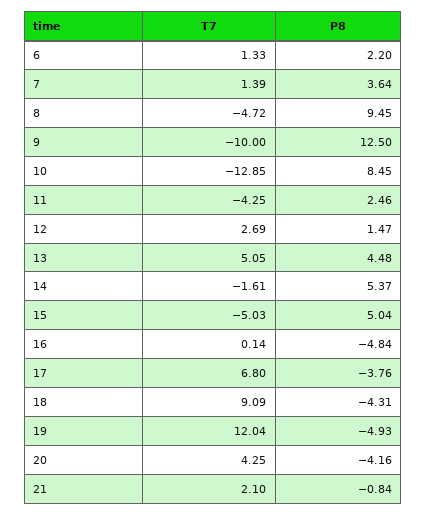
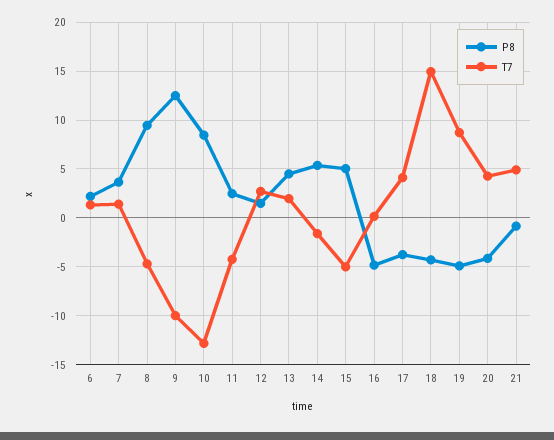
T7, 13: 5.05 -> 2
T7, 17: 6.8 -> 4
T7, 18: 9.09 -> 15
T7, 19: 12.04 -> 9
T7, 21: 2.1 -> 5

